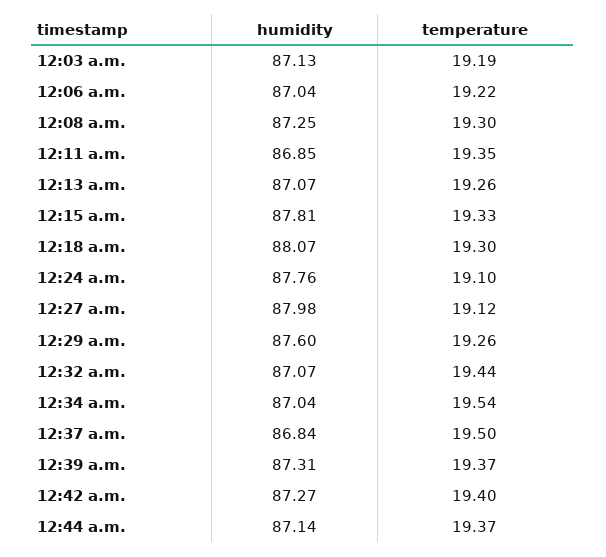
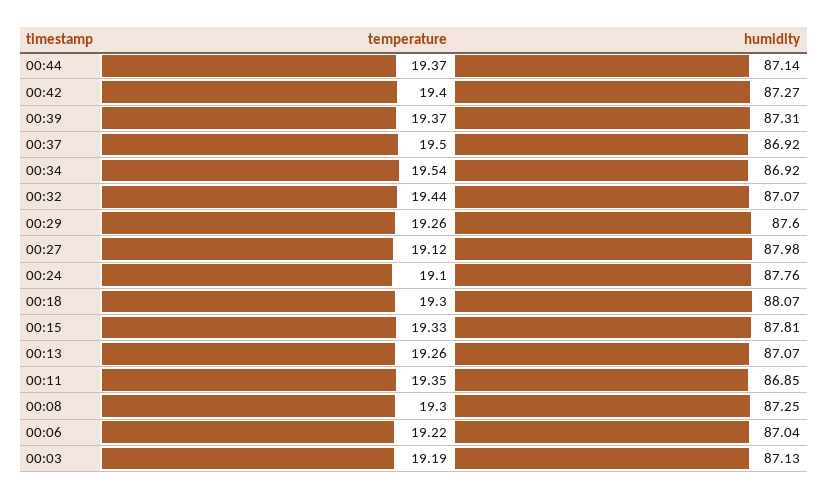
humidity, 12:34 a.m.: 87.04 -> 86.92
humidity, 12:37 a.m.: 86.84 -> 86.92

